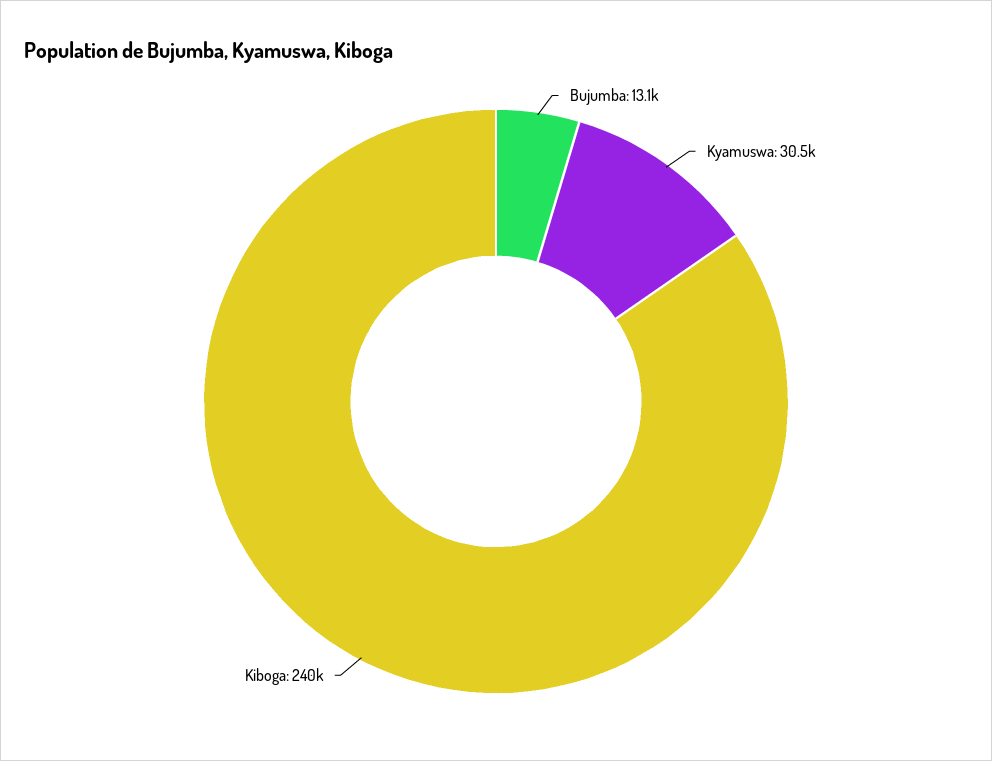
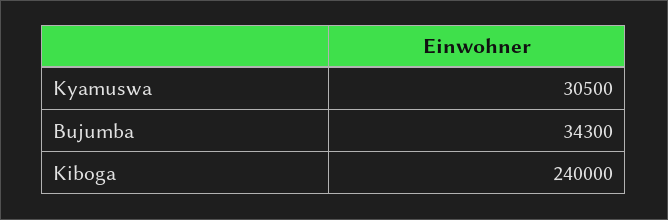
Bujumba: 13100 -> 34300

